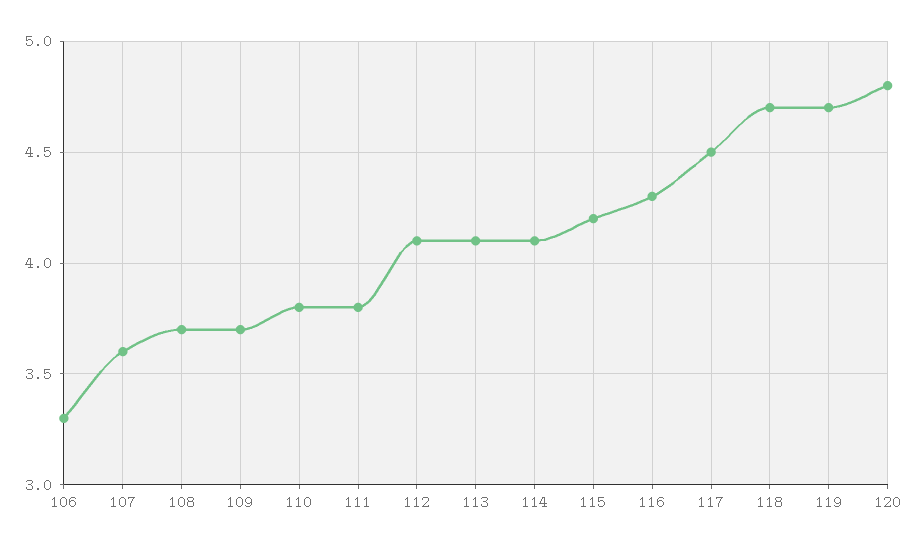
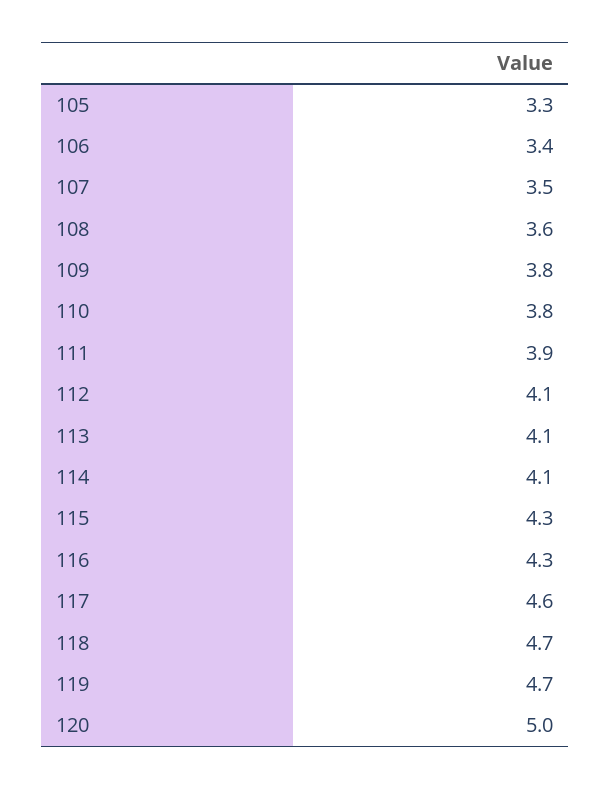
106: 3.3 -> 3.4
107: 3.6 -> 3.5
108: 3.7 -> 3.6
109: 3.7 -> 3.8
111: 3.8 -> 3.9
115: 4.2 -> 4.3
117: 4.5 -> 4.6
120: 4.8 -> 5
105: none -> 3.3

